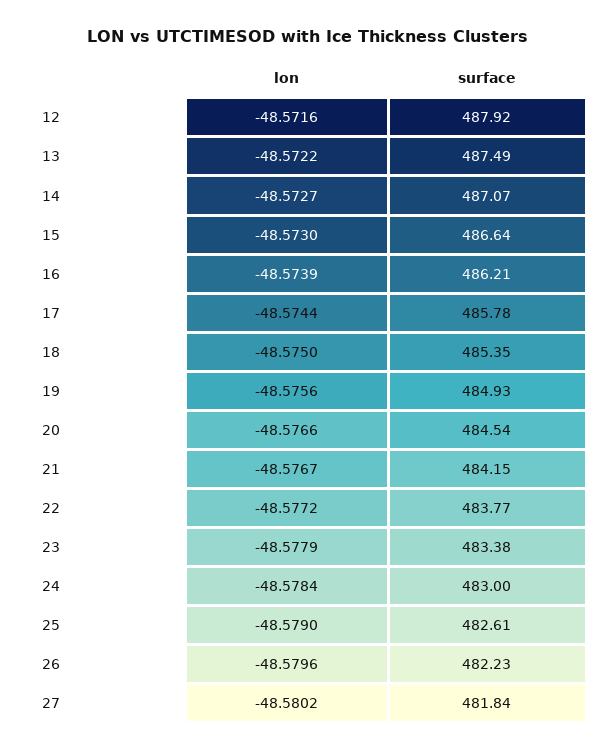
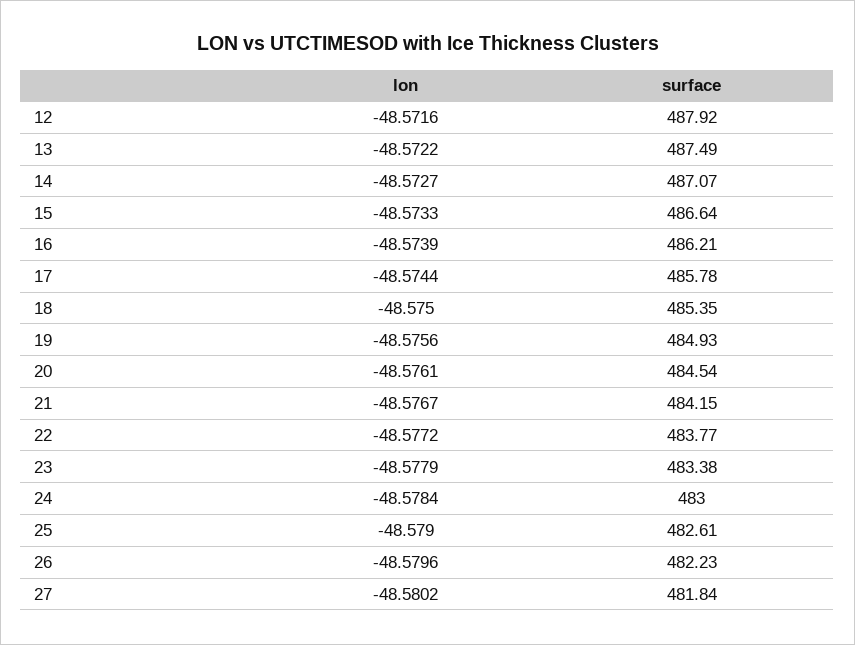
lon, 15: -48.573 -> -48.5733
lon, 20: -48.5766 -> -48.5761

